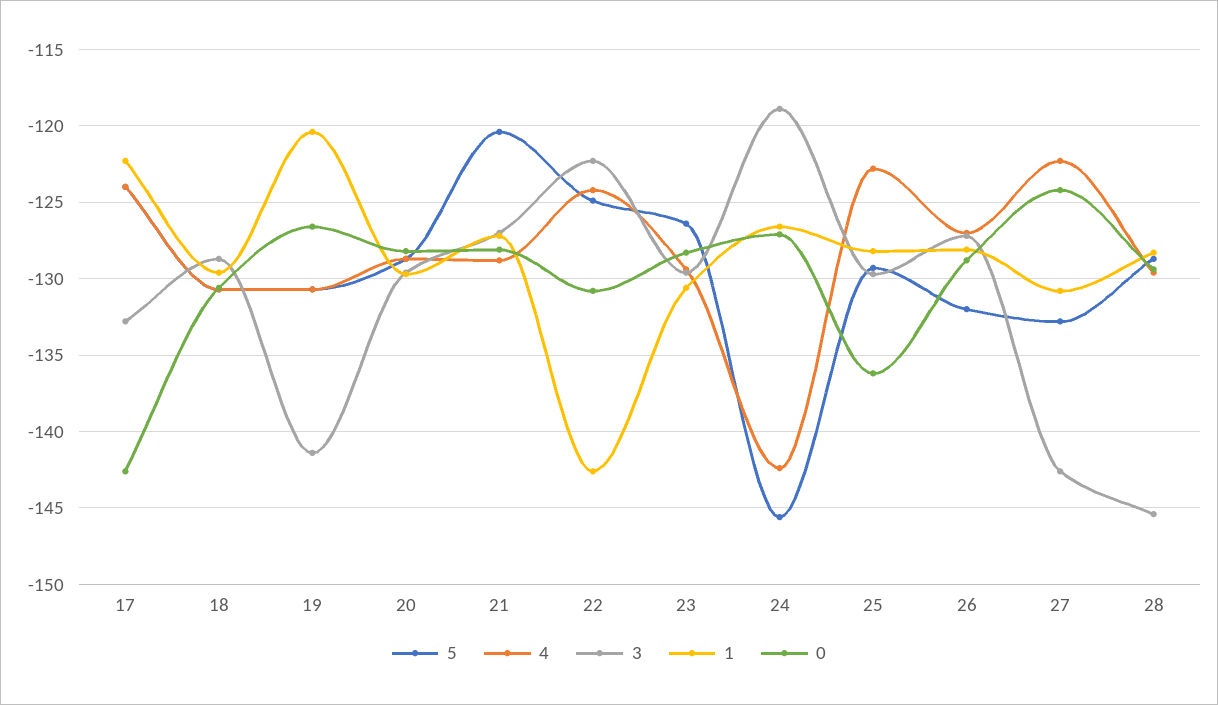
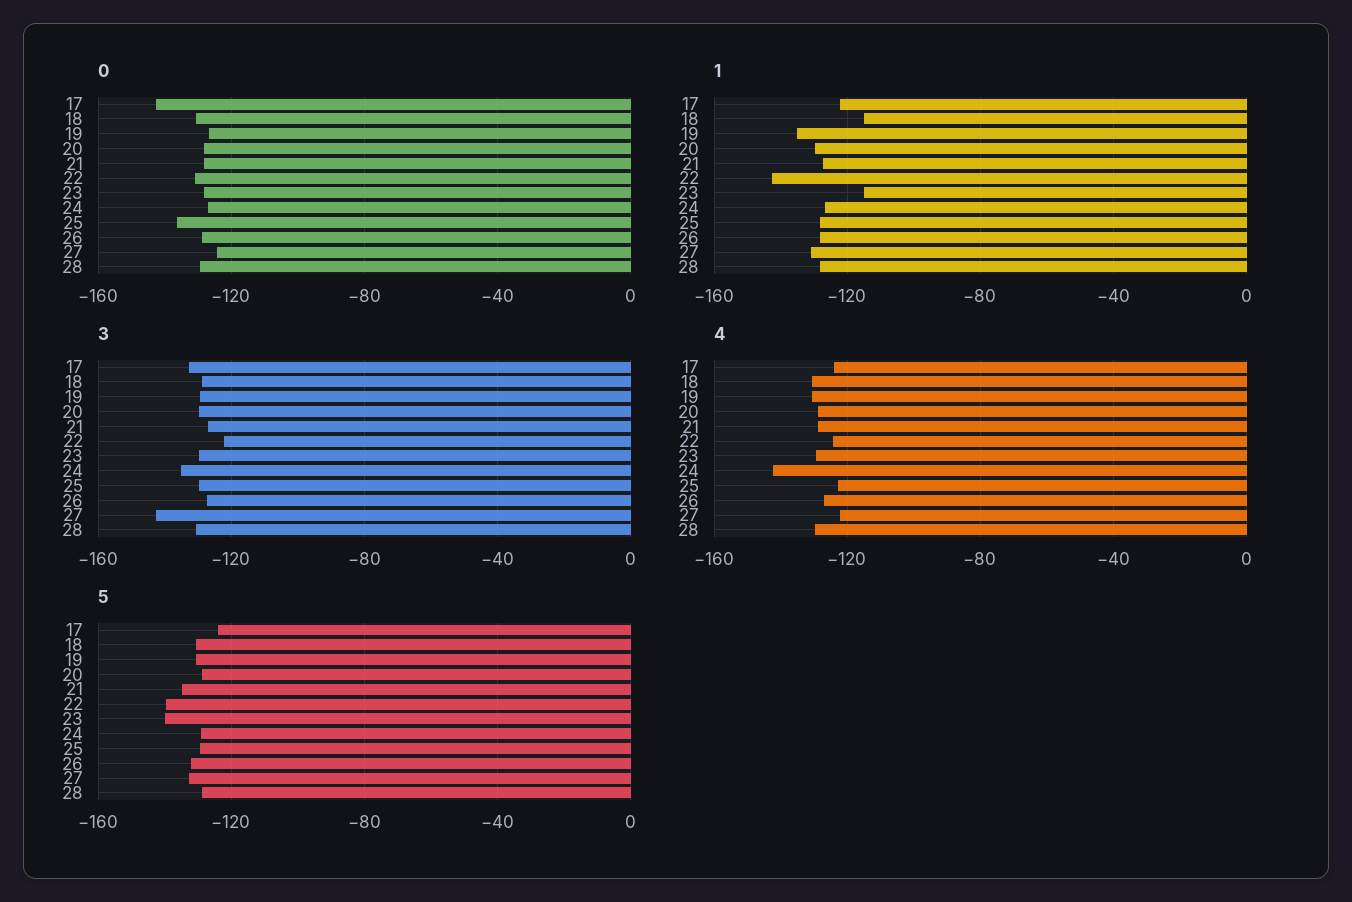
1, 18: -129.5 -> -115
3, 19: -141.5 -> -130
1, 19: -120.5 -> -135
5, 21: -120.5 -> -135
5, 22: -125 -> -140
5, 23: -126.5 -> -140
1, 23: -130.5 -> -115
5, 24: -145.5 -> -130
3, 24: -119 -> -135
3, 28: -145.5 -> -130

